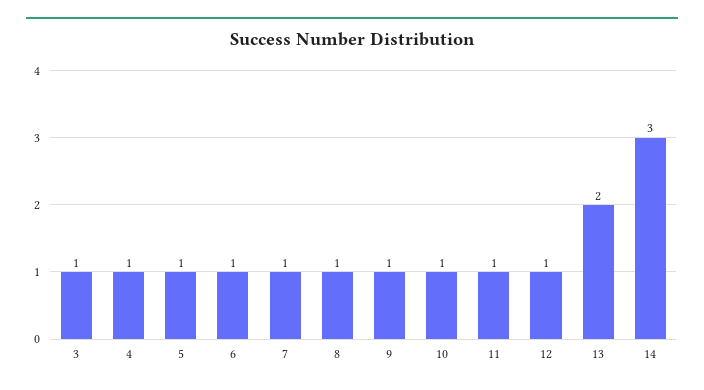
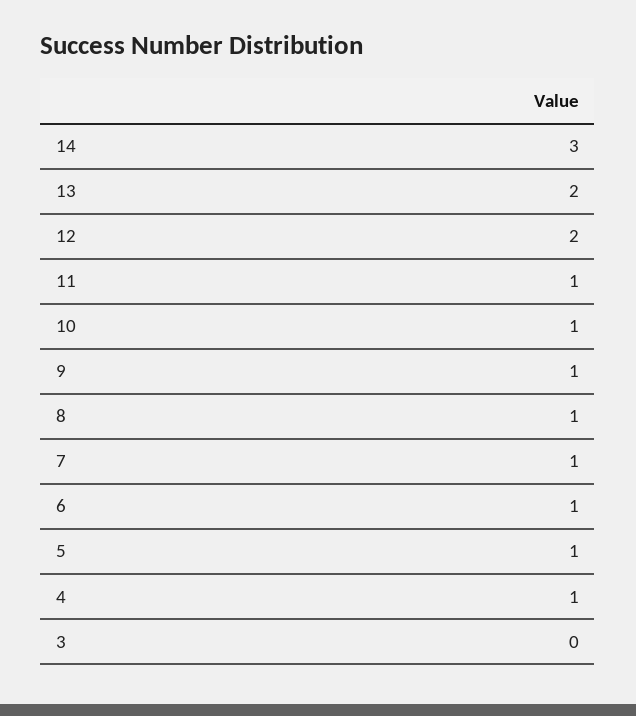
3: 1 -> 0
12: 1 -> 2

